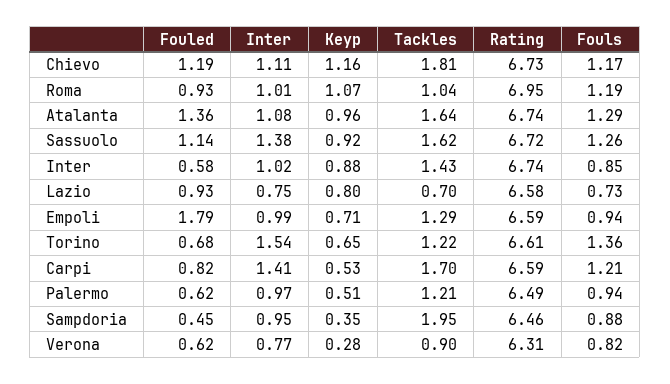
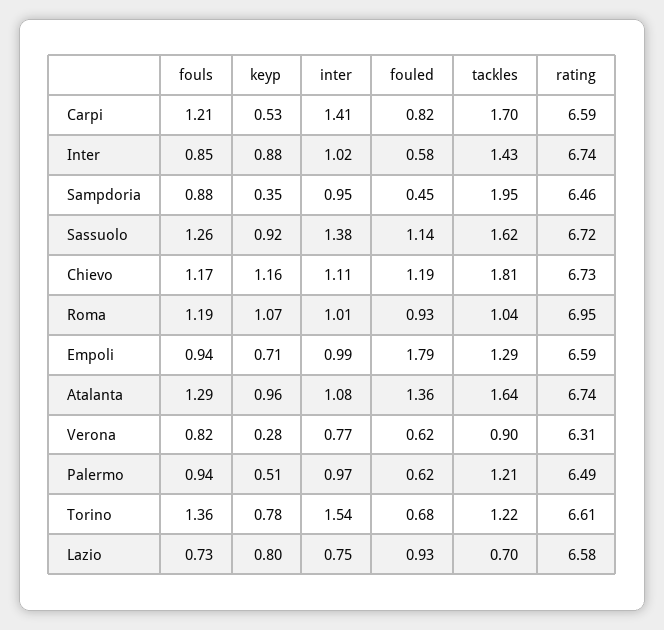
Keyp, Torino: 0.65 -> 0.78

